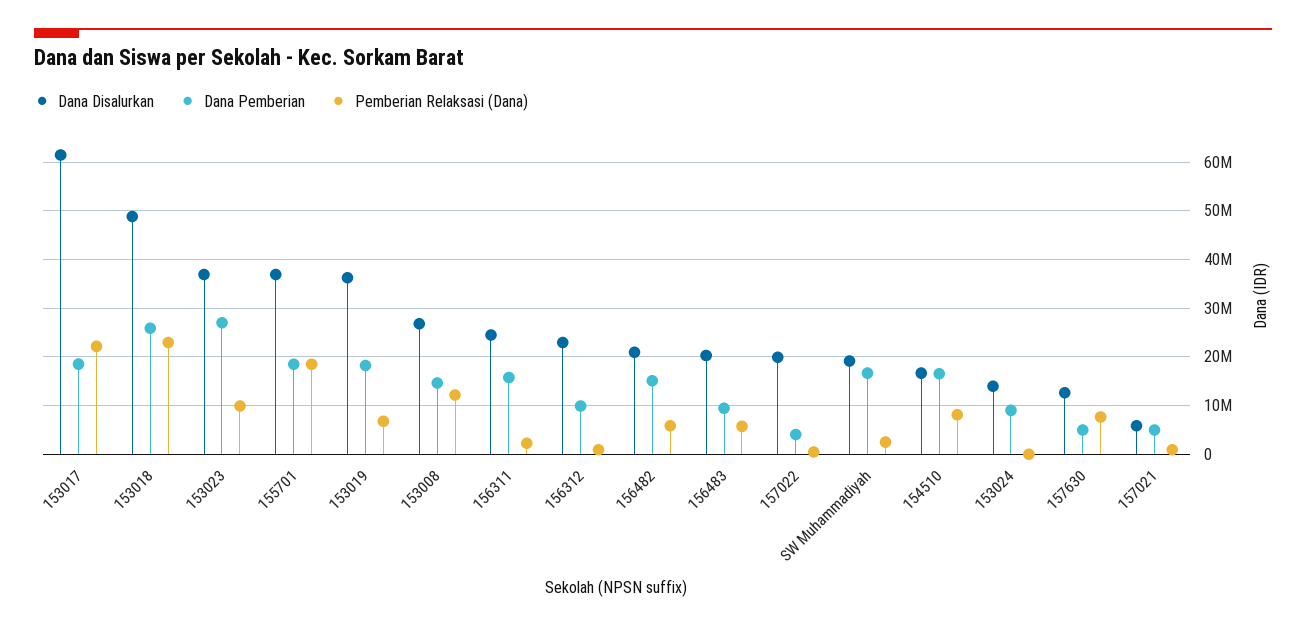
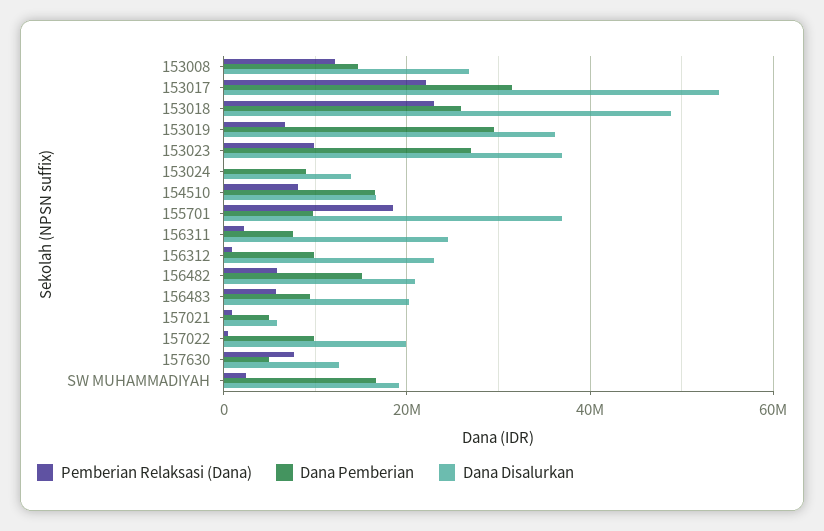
Dana Disalurkan, 153017: 62000000 -> 54000000
Dana Pemberian, 153017: 18000000 -> 32000000
Dana Pemberian, 155701: 18000000 -> 10000000
Dana Pemberian, 153019: 18000000 -> 30000000
Dana Pemberian, 156311: 16000000 -> 8000000
Dana Pemberian, 157022: 4000000 -> 10000000

